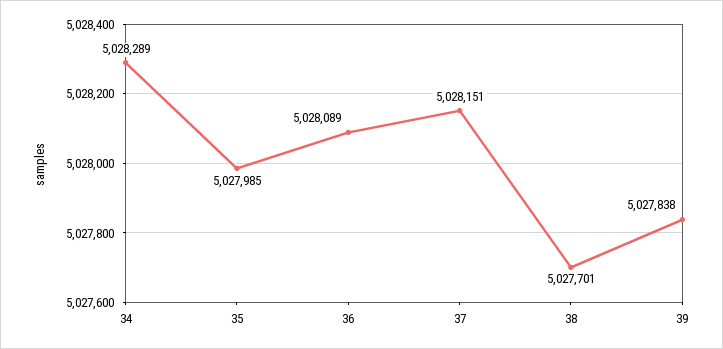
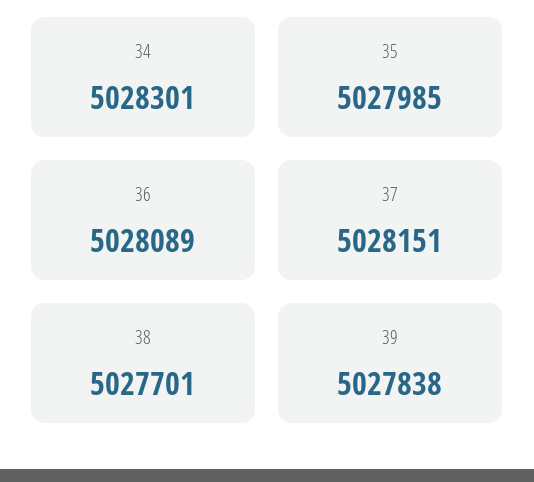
34: 5028289 -> 5028301

